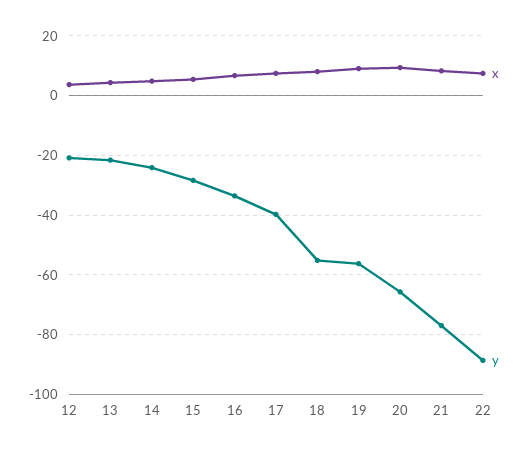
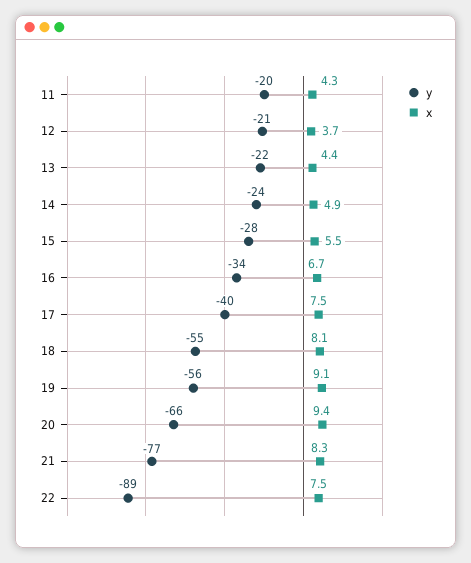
y, 11: none -> -20
x, 11: none -> 4.3

